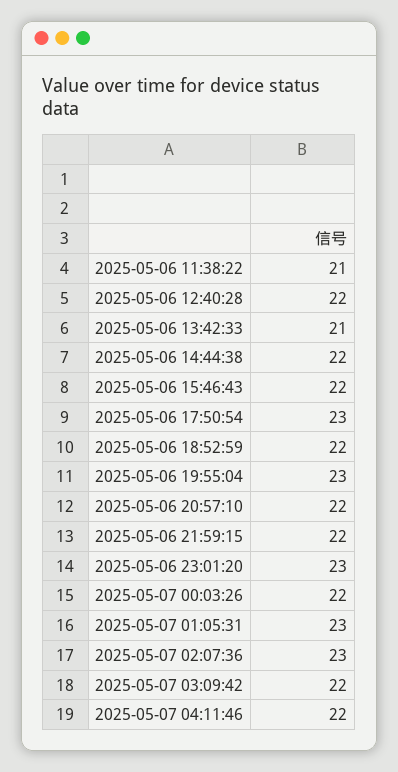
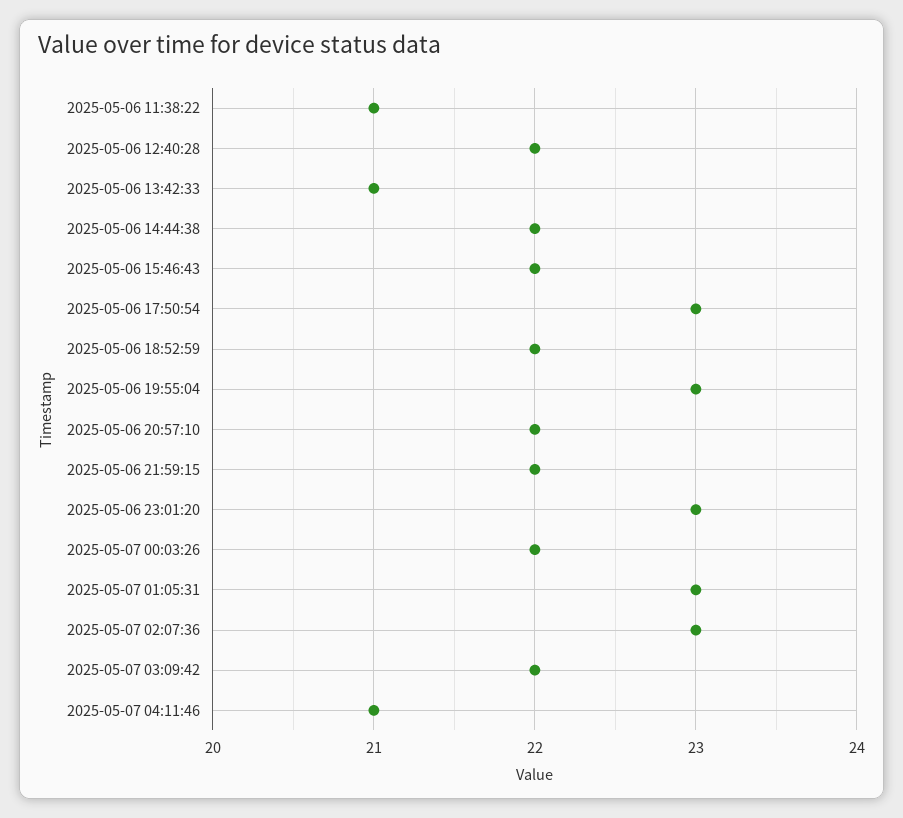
2025-05-07 04:11:46: 22 -> 21

